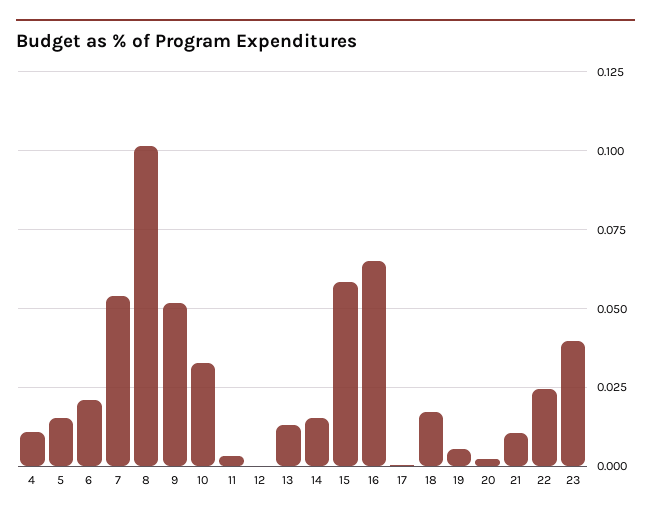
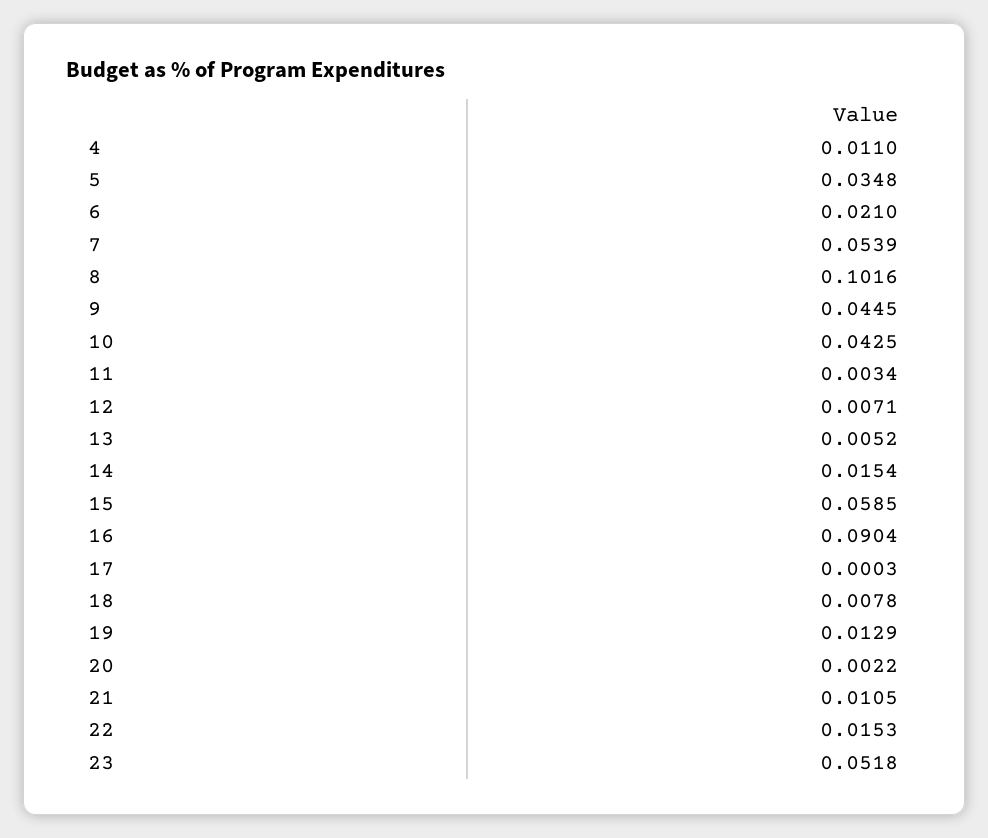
5: 0.015 -> 0.0348
9: 0.0525 -> 0.0445
10: 0.0325 -> 0.0425
12: 0 -> 0.0071
13: 0.0125 -> 0.0052
16: 0.065 -> 0.0904
18: 0.0175 -> 0.0078
19: 0.005 -> 0.0129
22: 0.025 -> 0.0153
23: 0.04 -> 0.0518

